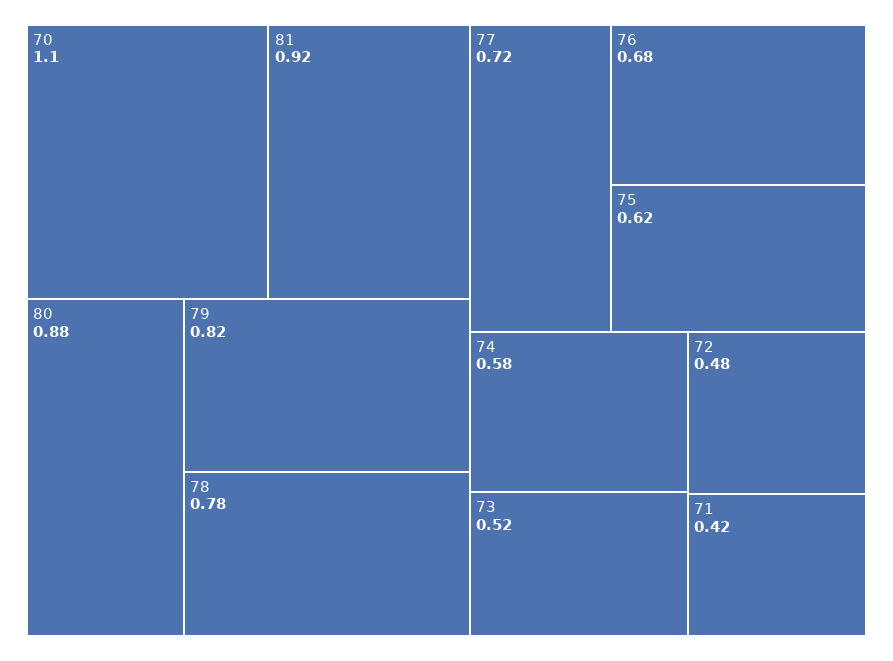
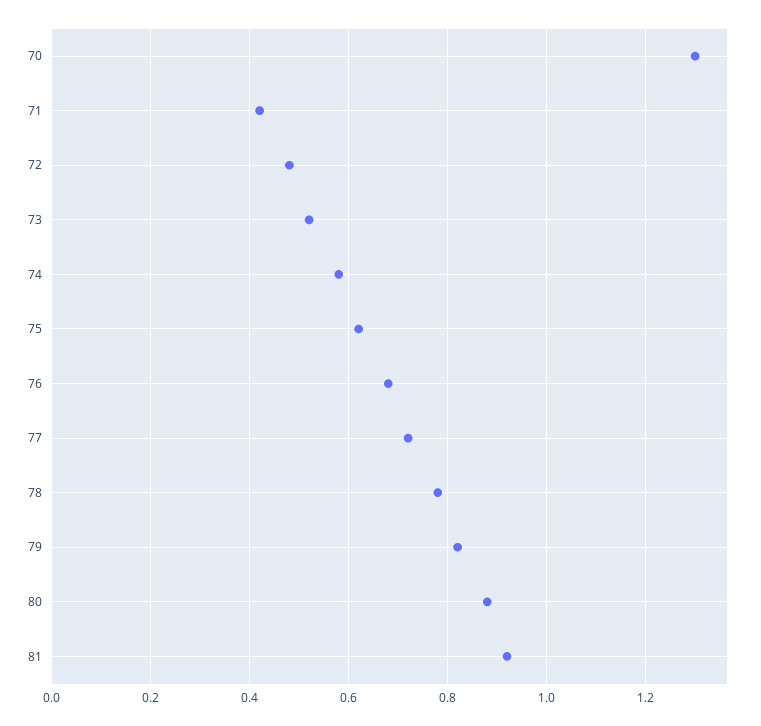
70: 1.1 -> 1.3

